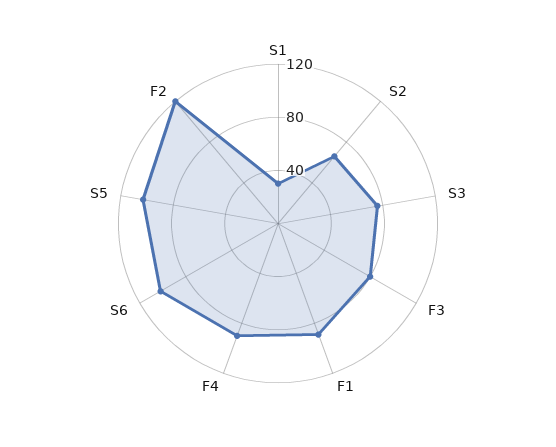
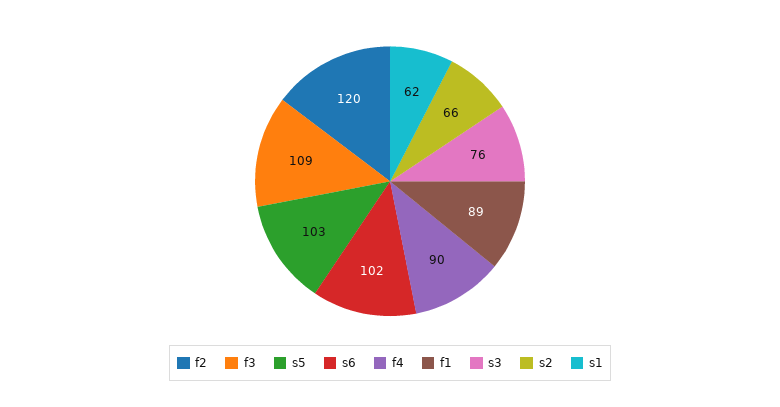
S1: 30 -> 62
F3: 80 -> 109

